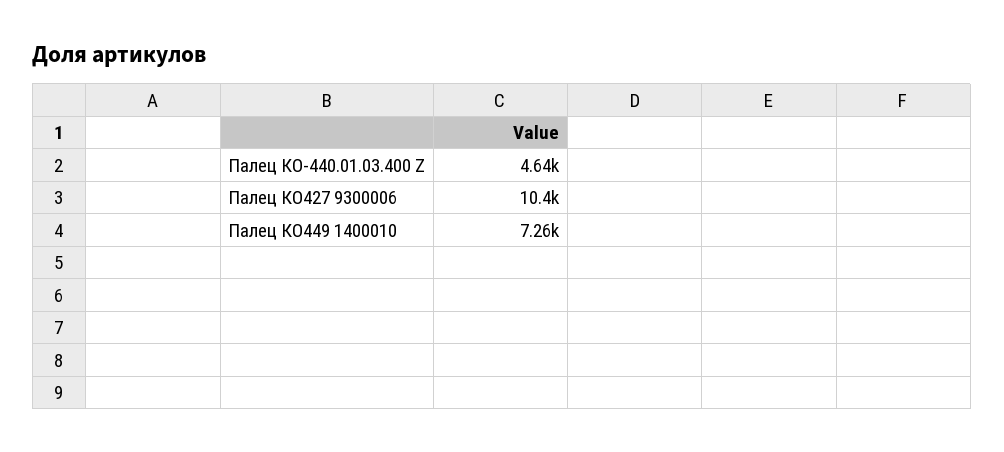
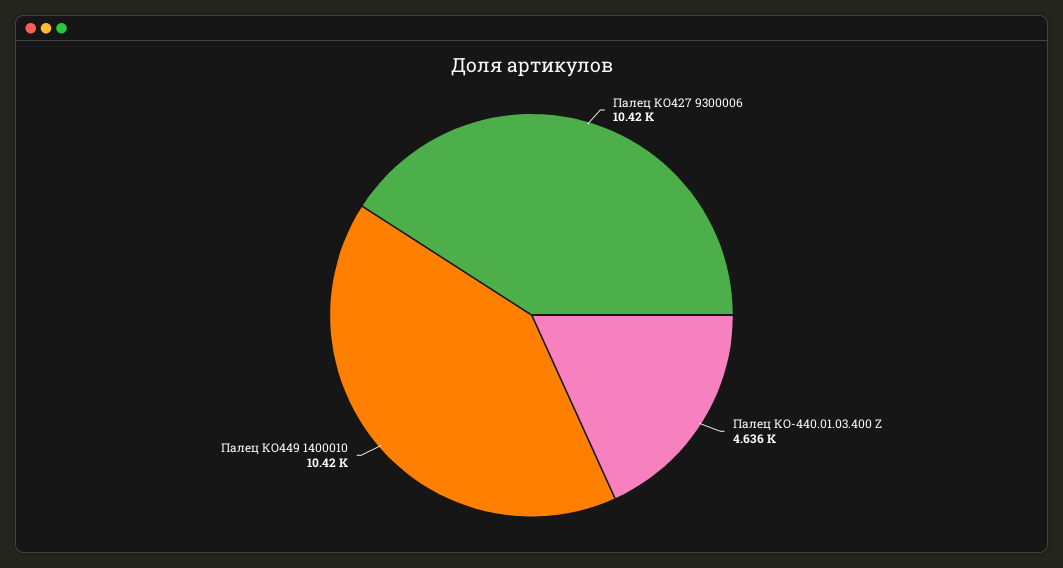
Палец КО449 1400010: 7260 -> 10420

